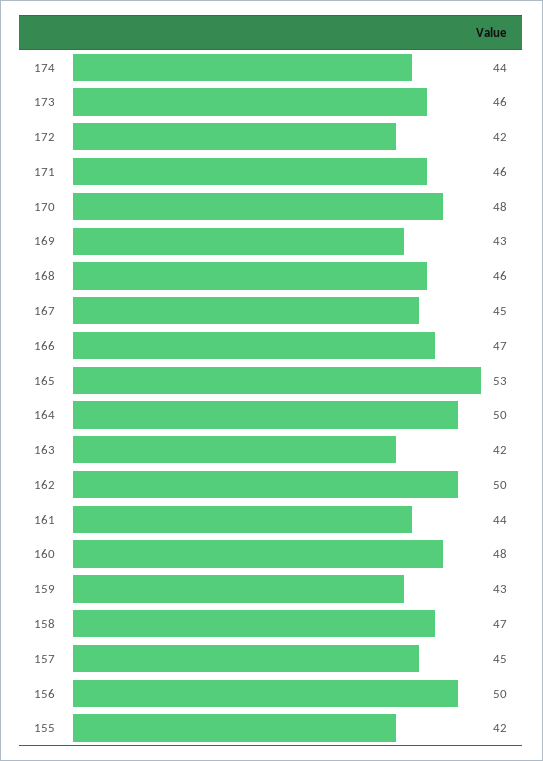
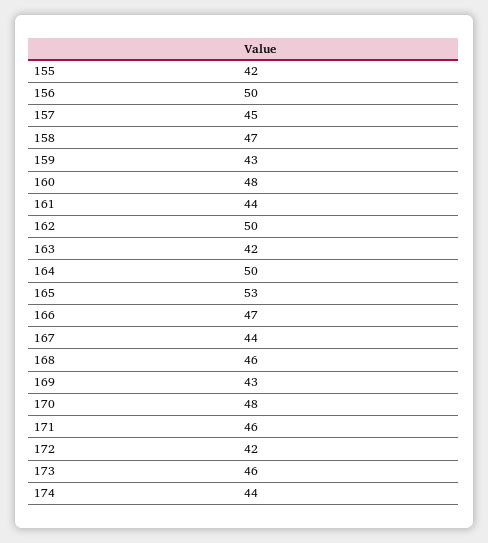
167: 45 -> 44

